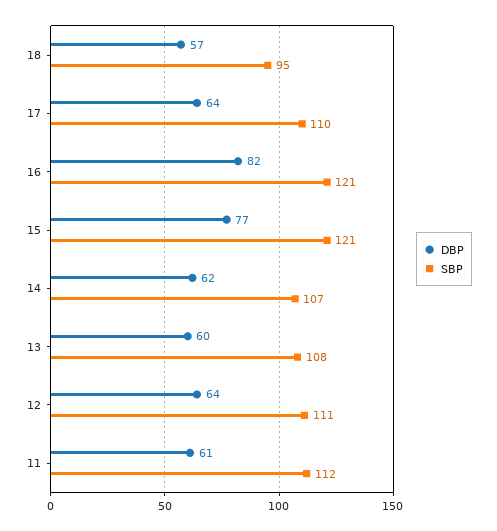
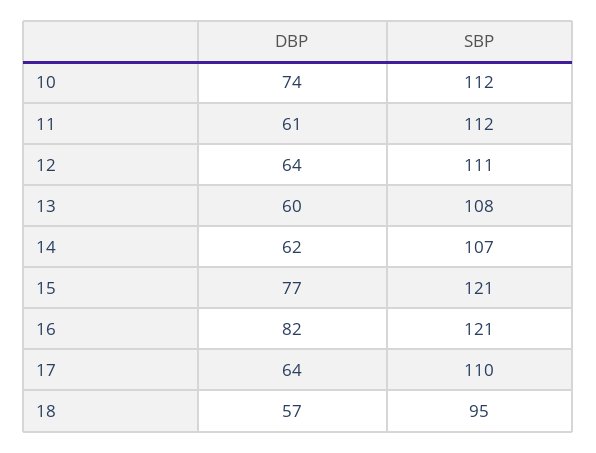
DBP, 10: none -> 74
SBP, 10: none -> 112

